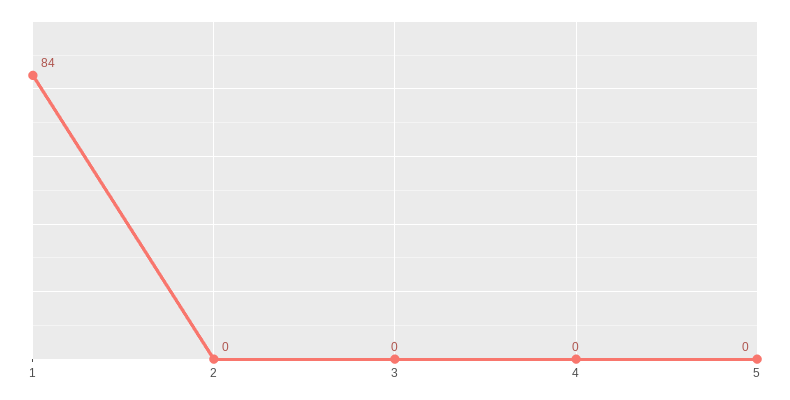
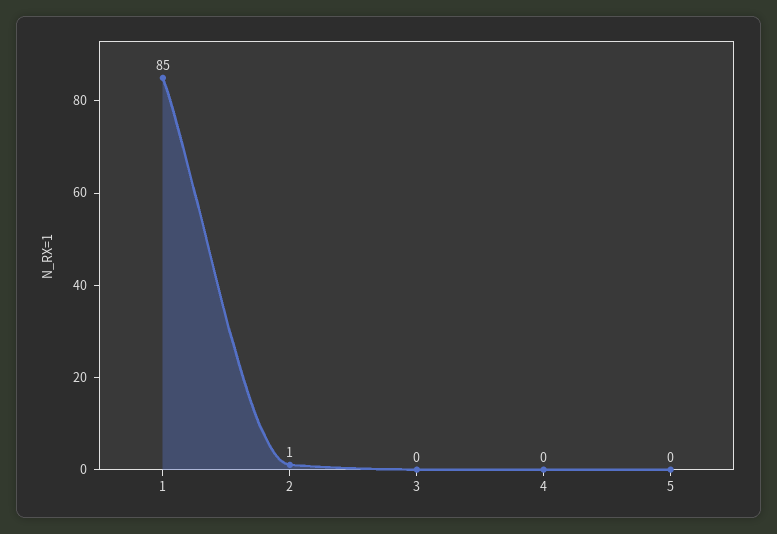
1: 84 -> 85
2: 0 -> 1

